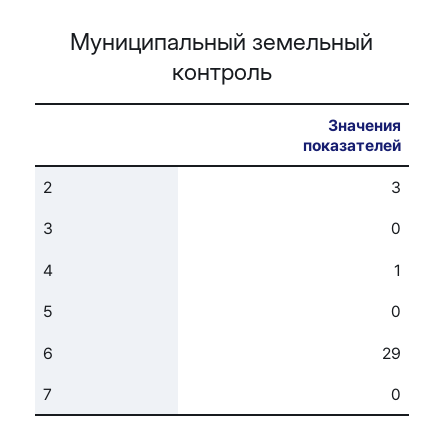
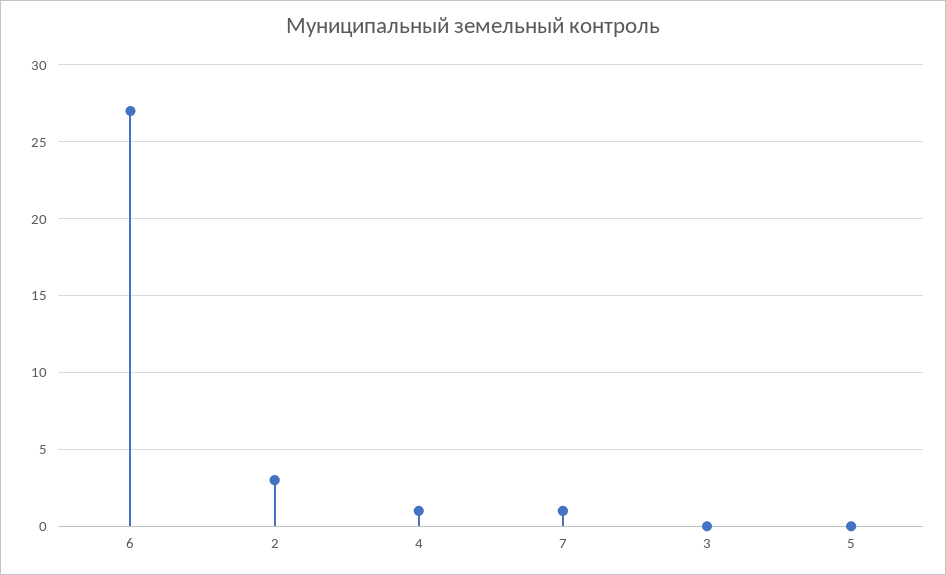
6: 29 -> 27
7: 0 -> 1

